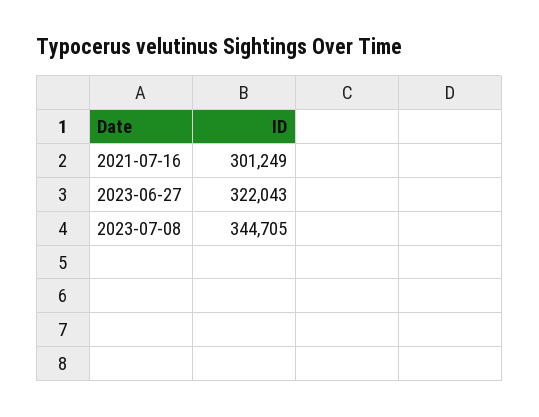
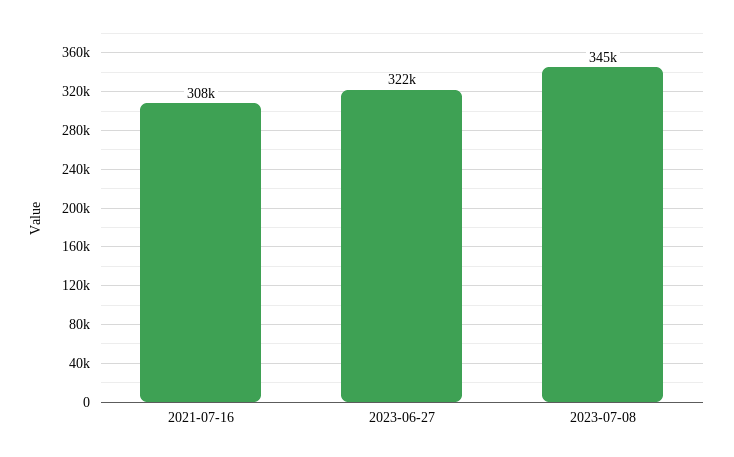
2021-07-16: 301249 -> 308000

